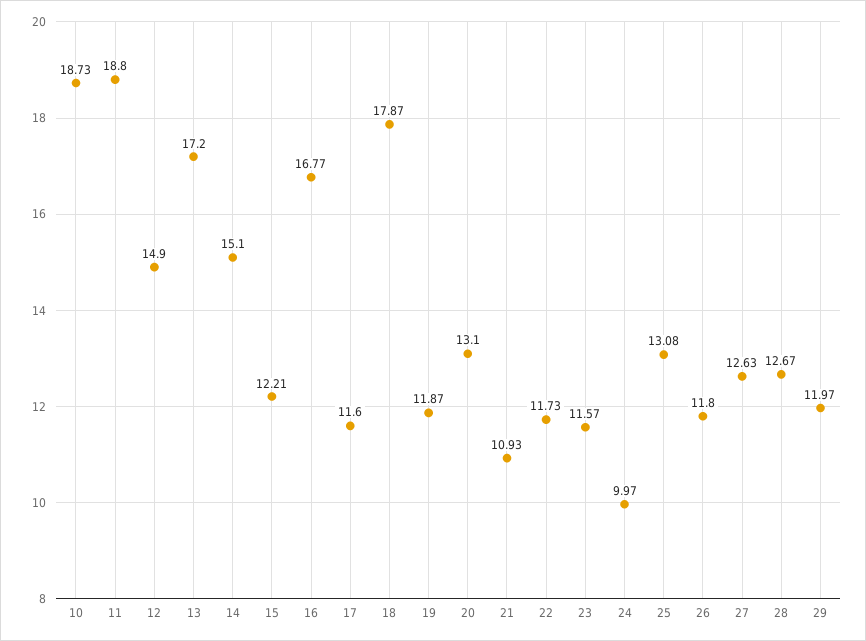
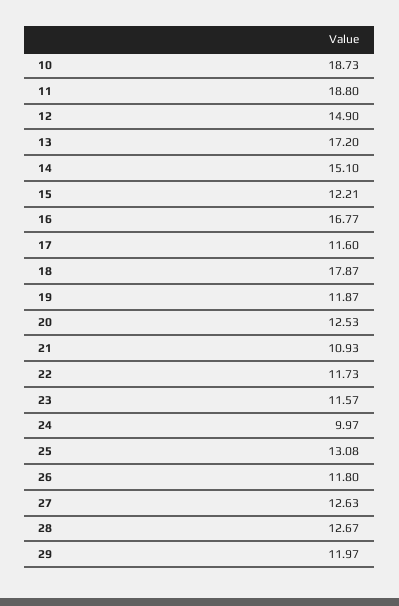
20: 13.1 -> 12.53

